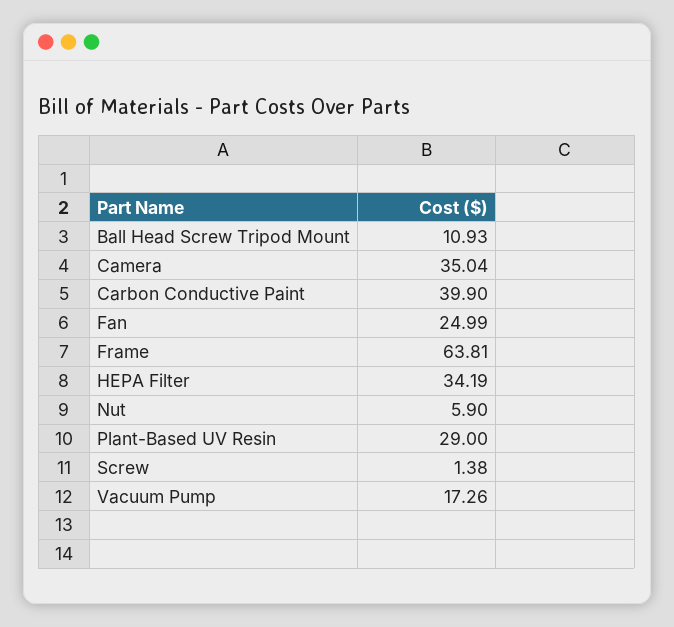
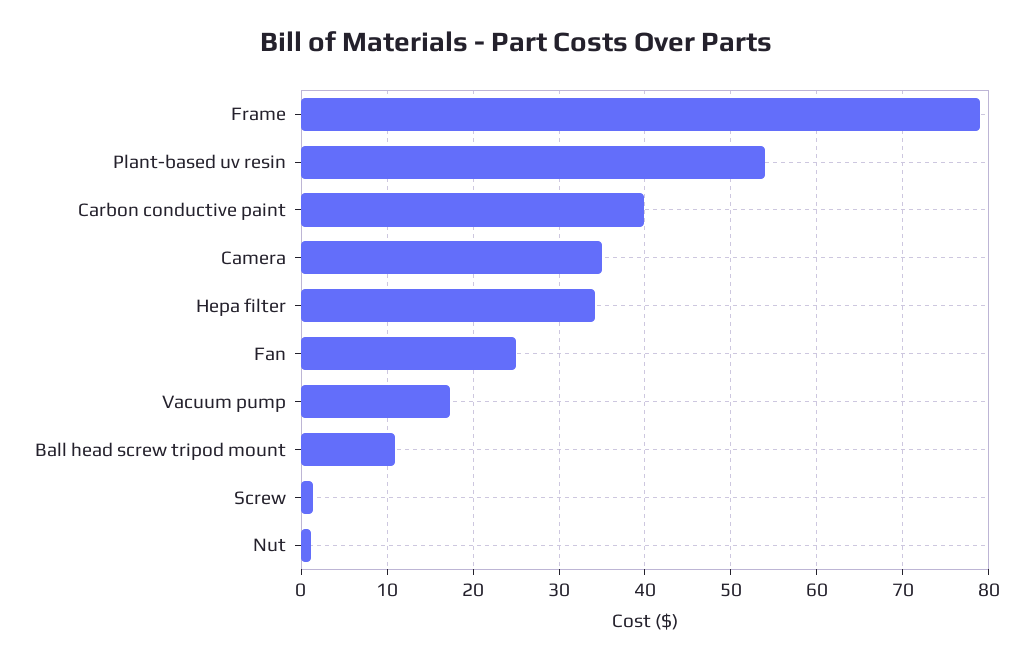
Frame: 63.81 -> 79
Nut: 5.9 -> 1
Plant-Based UV Resin: 29 -> 54

